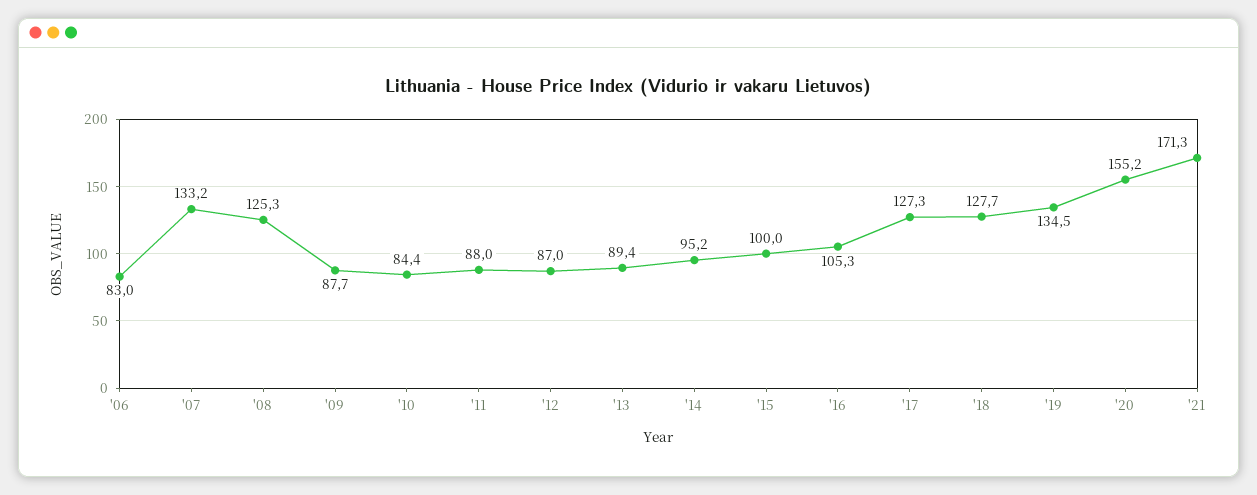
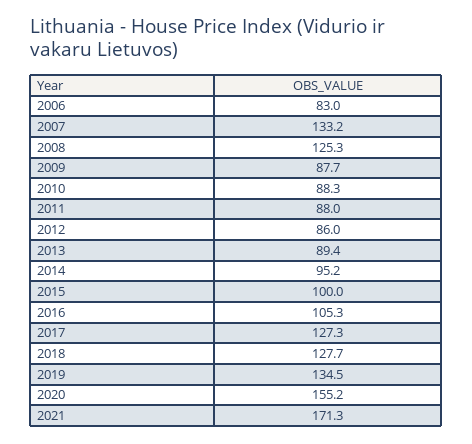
'10: 84.4 -> 88.3
'12: 87 -> 86

